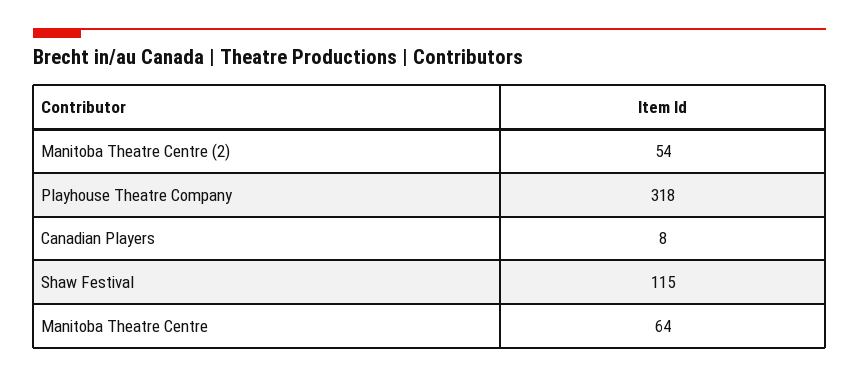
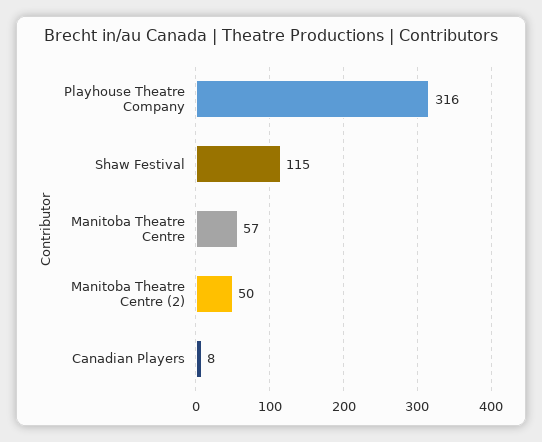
Manitoba Theatre Centre (2): 54 -> 50
Playhouse Theatre Company: 318 -> 316
Manitoba Theatre Centre: 64 -> 57

